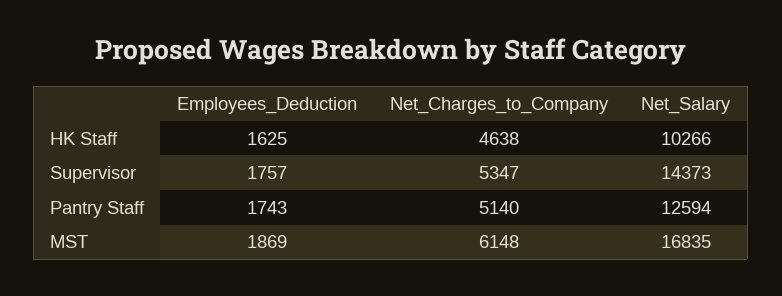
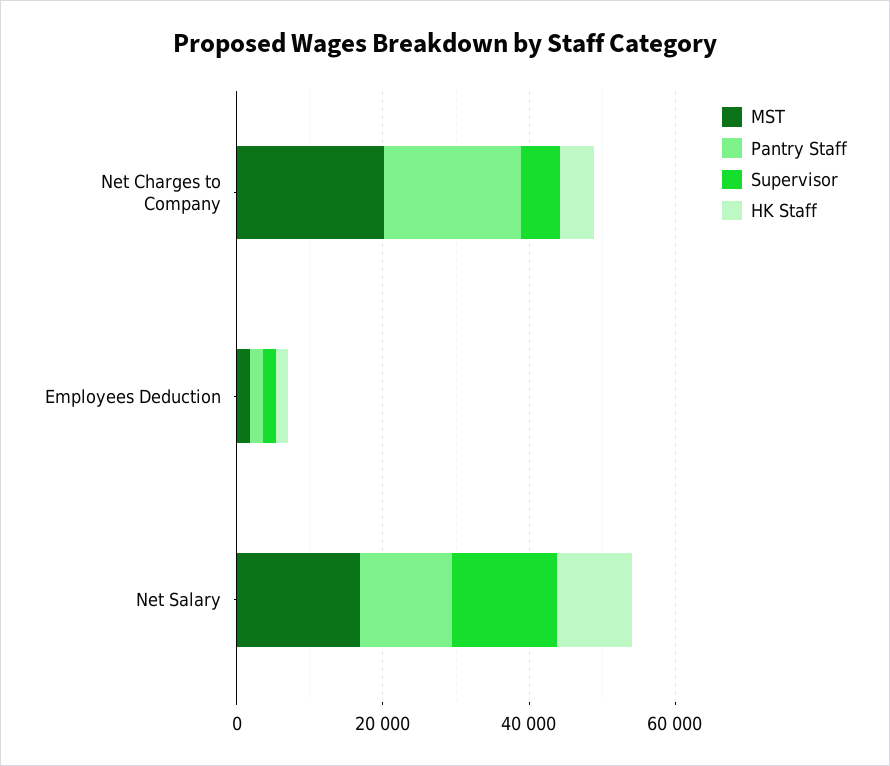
Pantry Staff, Net_Charges_to_Company: 5140 -> 20000
MST, Net_Charges_to_Company: 6148 -> 20000

